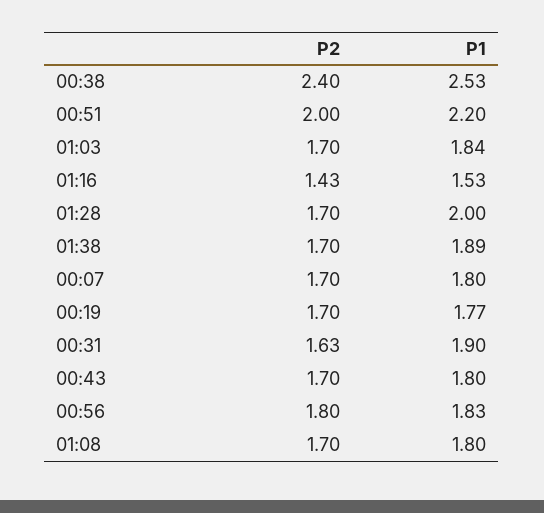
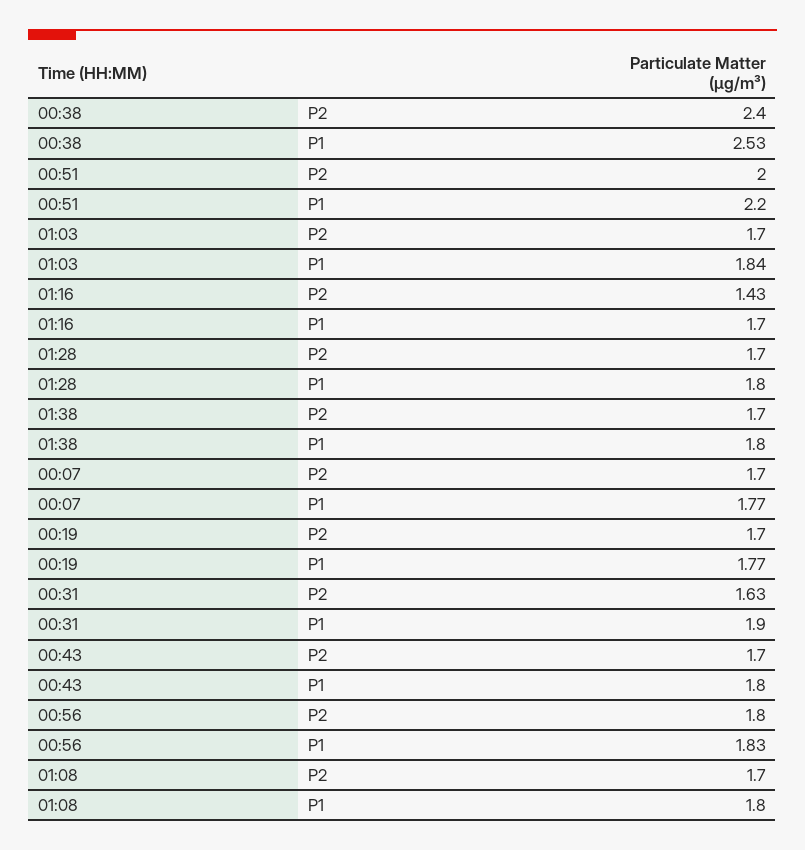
P1, 01:16: 1.53 -> 1.7
P1, 01:28: 2 -> 1.8
P1, 01:38: 1.89 -> 1.8
P1, 00:07: 1.8 -> 1.77

